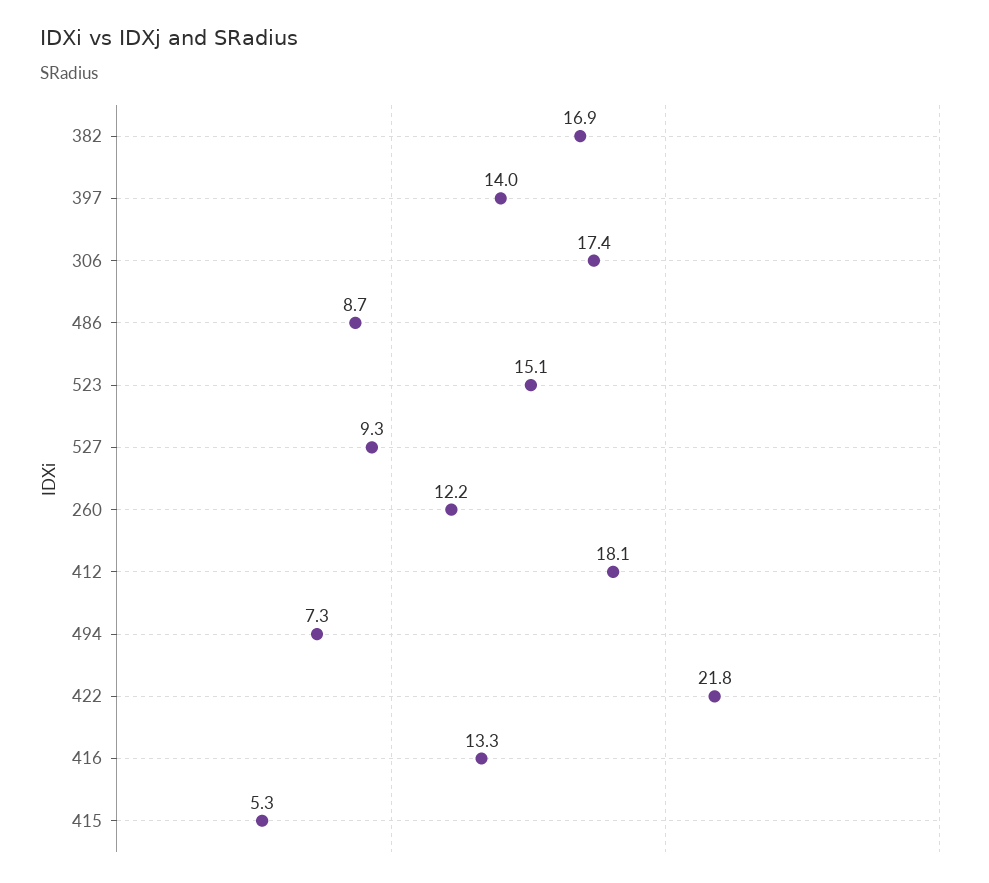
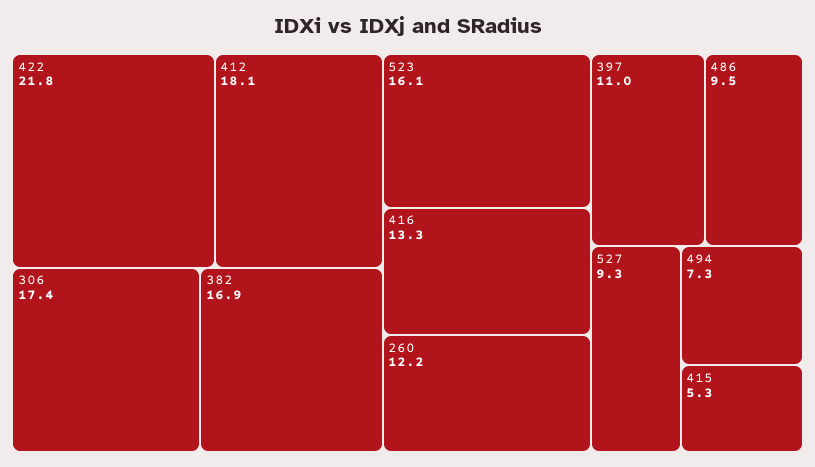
397: 14 -> 11
486: 8.7 -> 9.5
523: 15.1 -> 16.1

